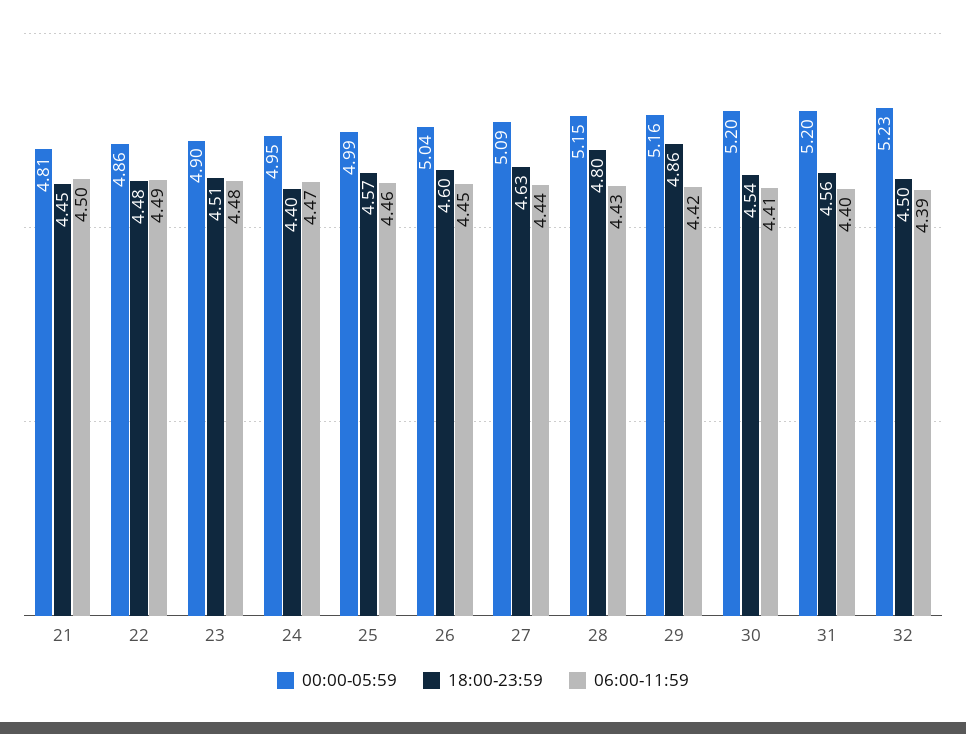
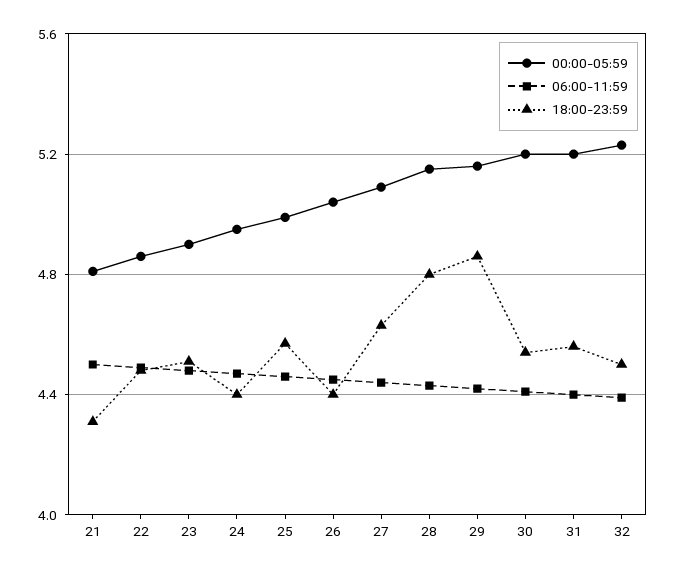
18:00-23:59, 21: 4.45 -> 4.3
18:00-23:59, 26: 4.6 -> 4.4

